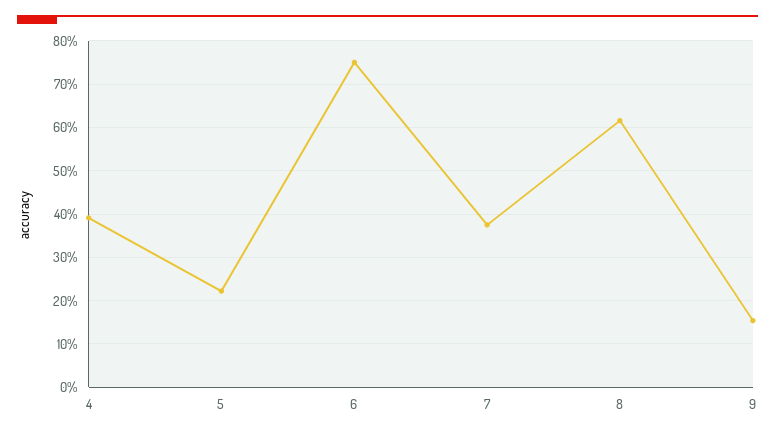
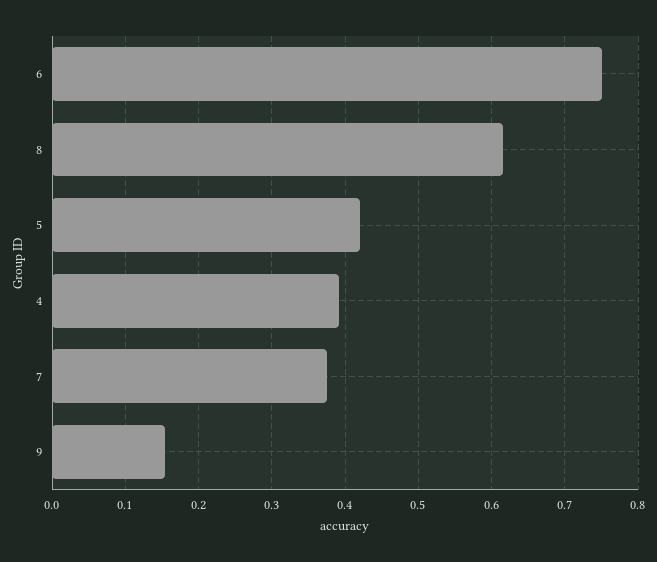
5: 0.22 -> 0.42

